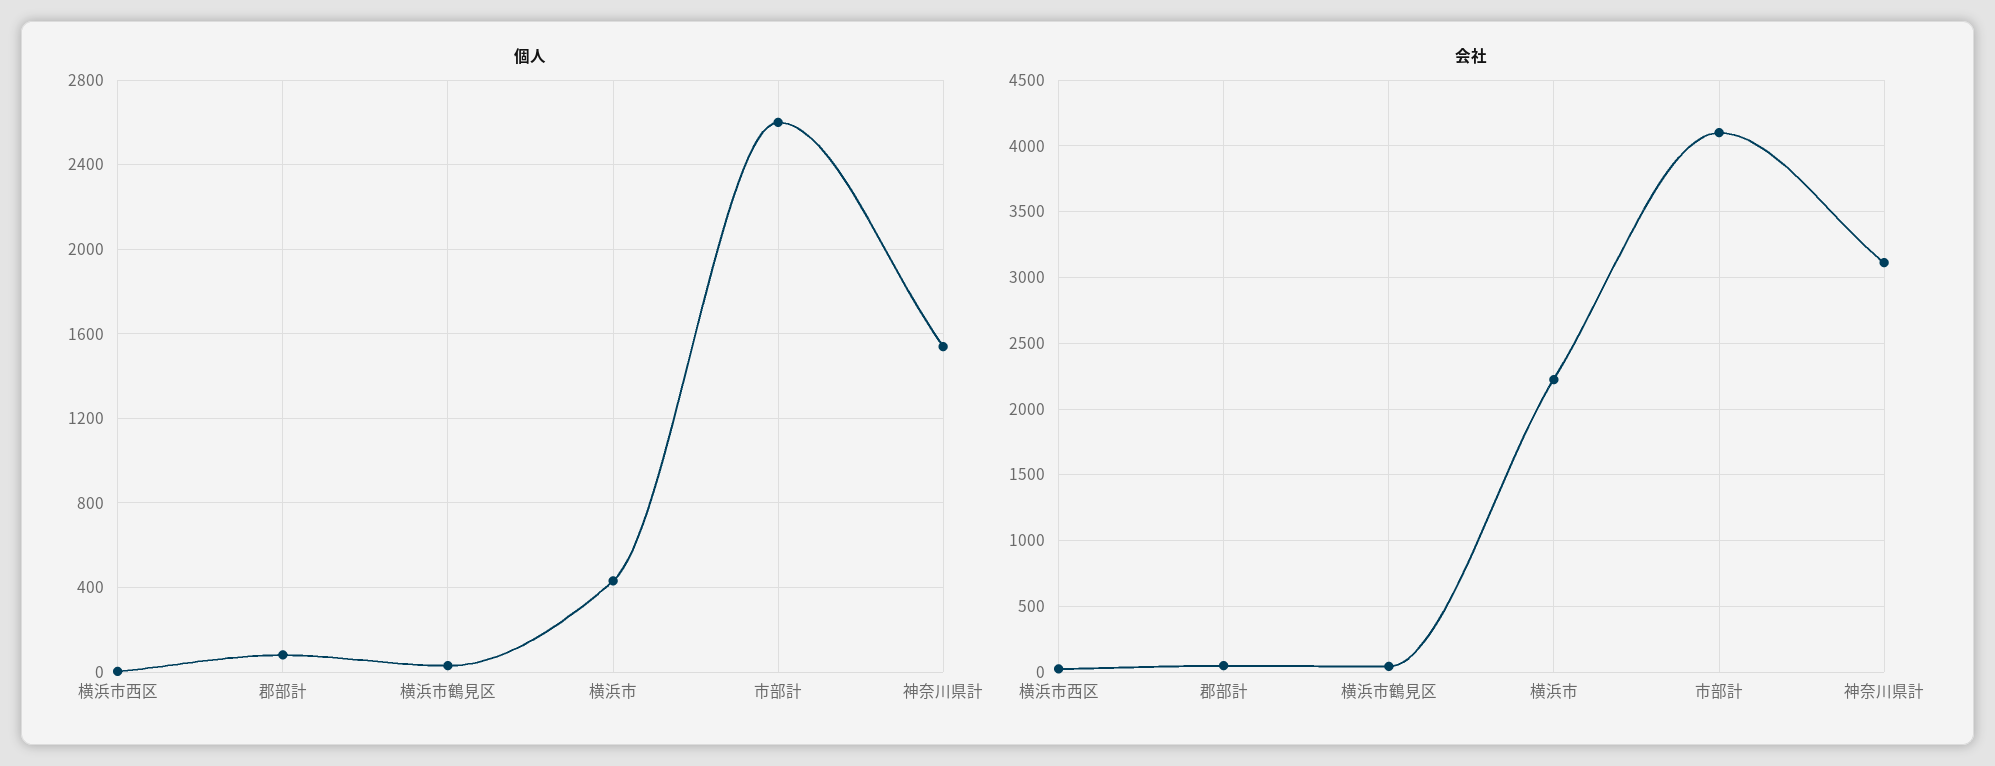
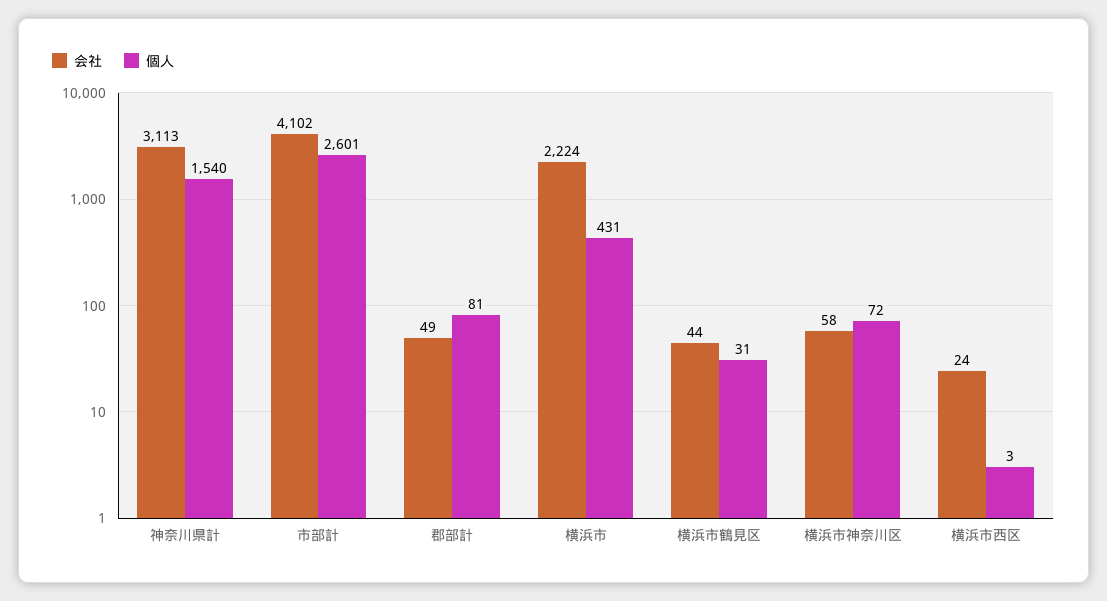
会社, 横浜市神奈川区: none -> 58
個人, 横浜市神奈川区: none -> 72

